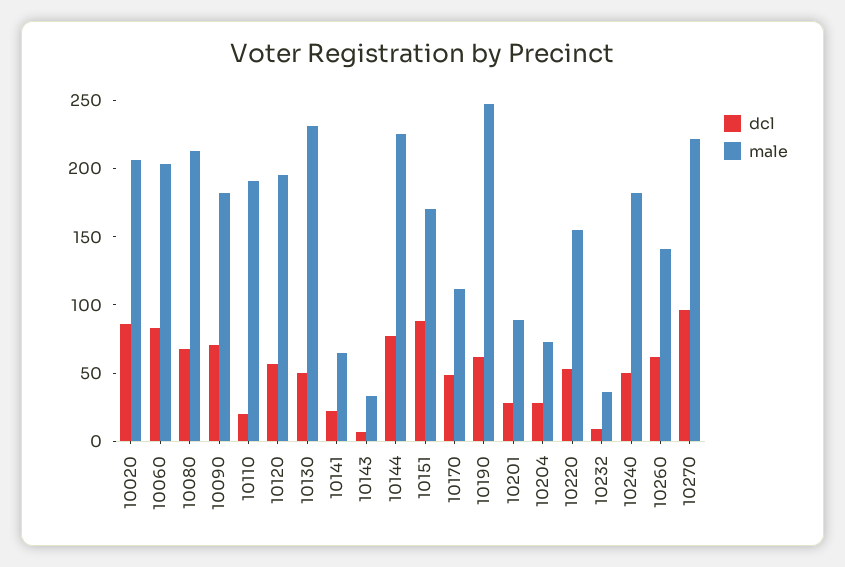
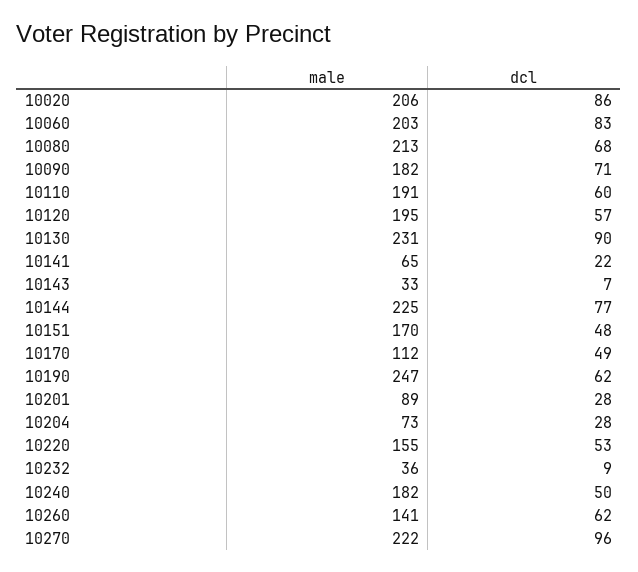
dcl, 10110: 20 -> 60
dcl, 10130: 50 -> 90
dcl, 10151: 90 -> 48

